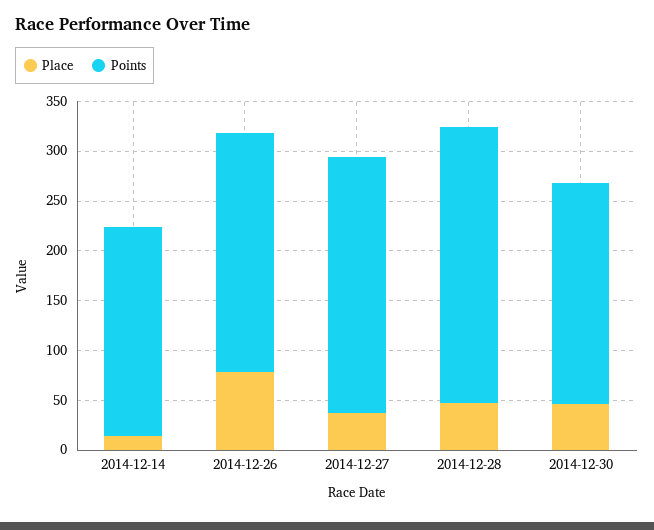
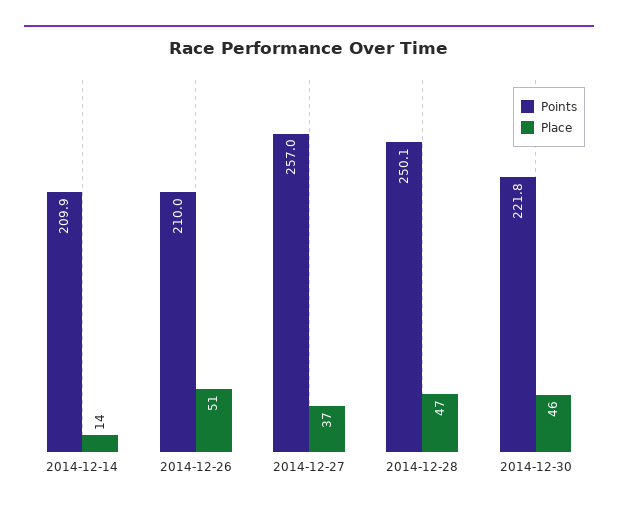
Place, 2014-12-26: 80 -> 51
Points, 2014-12-26: 240 -> 210
Points, 2014-12-28: 280 -> 250.1

